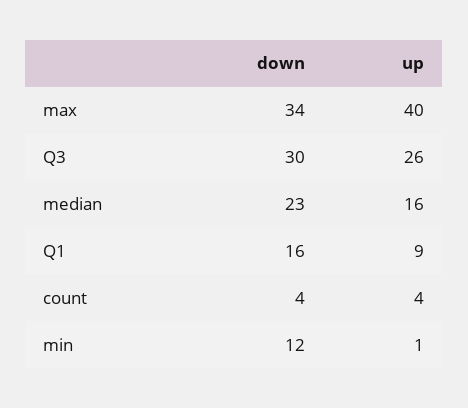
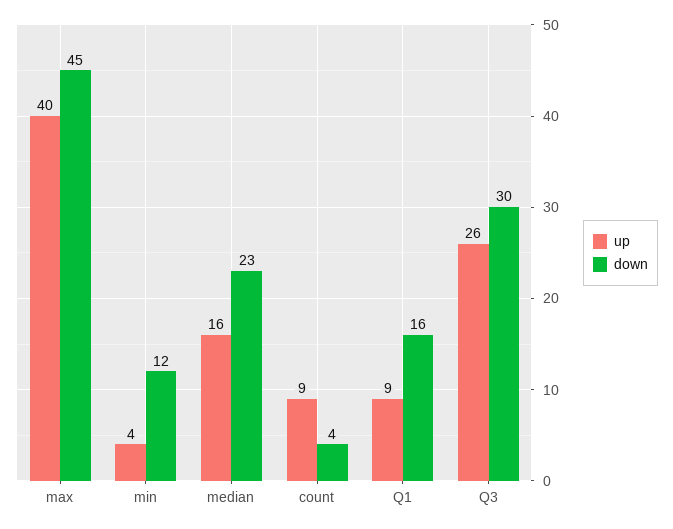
down, max: 34 -> 45
up, count: 4 -> 9
up, min: 1 -> 4

